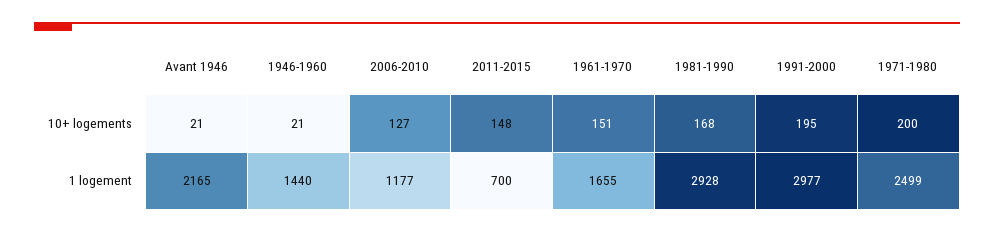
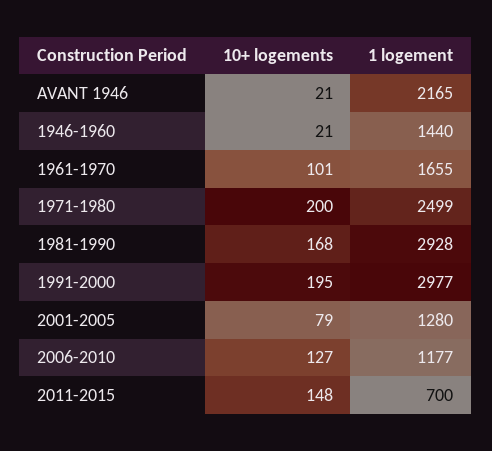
1961-1970, 10+ logements: 151 -> 101
2001-2005, 10+ logements: none -> 79
2001-2005, 1 logement: none -> 1280

